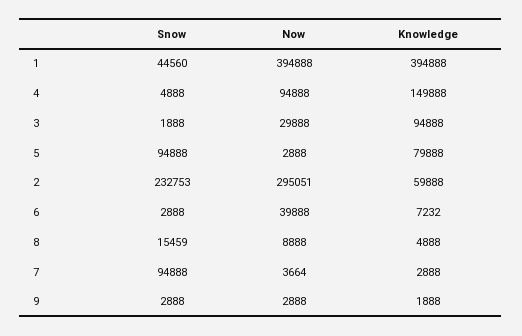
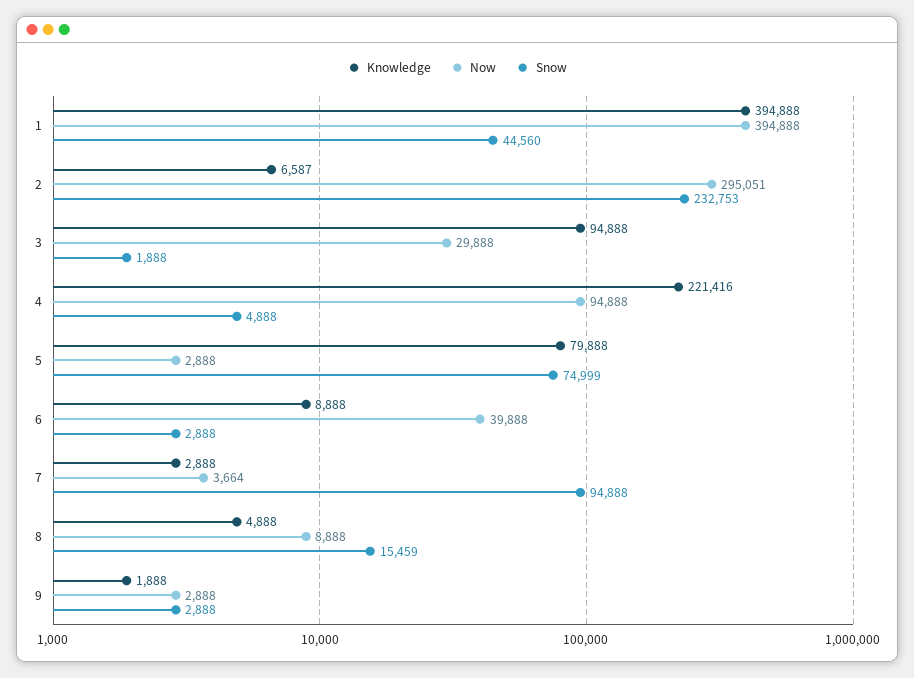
Knowledge, 4: 149888 -> 221416
Snow, 5: 94888 -> 74999
Knowledge, 2: 59888 -> 6587
Knowledge, 6: 7232 -> 8888

